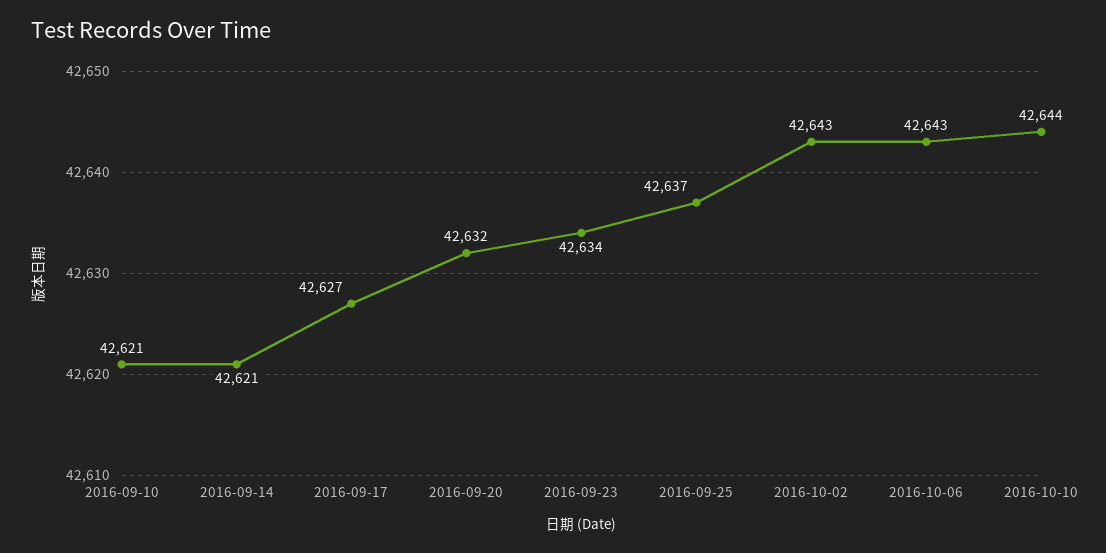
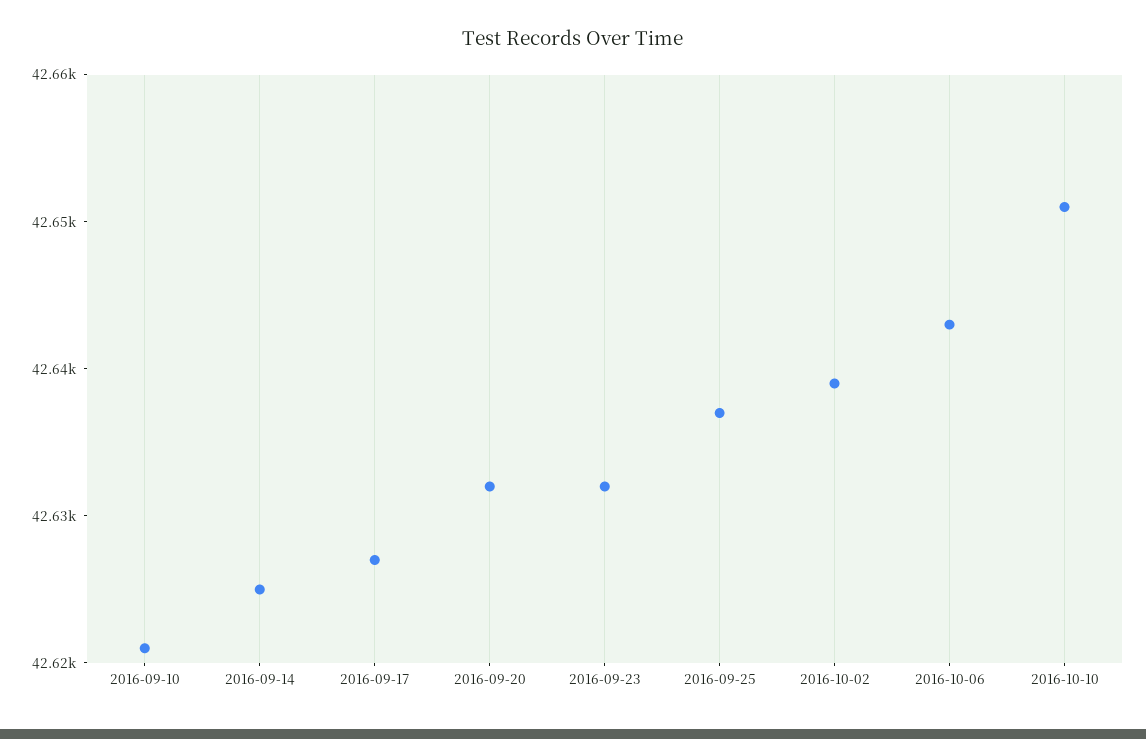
2016-09-14: 42621 -> 42625
2016-09-23: 42634 -> 42632
2016-10-02: 42643 -> 42639
2016-10-10: 42644 -> 42651

